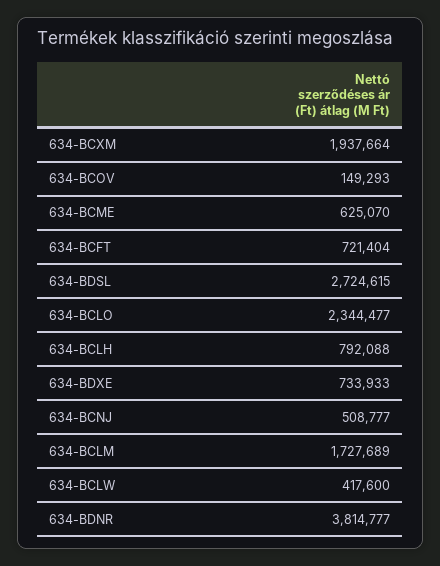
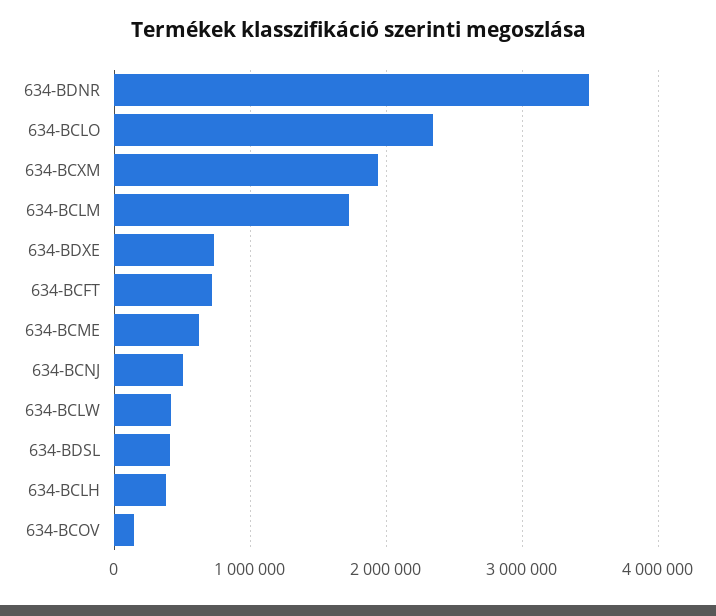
634-BDSL: 2724615 -> 400000
634-BCLH: 792088 -> 400000
634-BDNR: 3814777 -> 3500000

